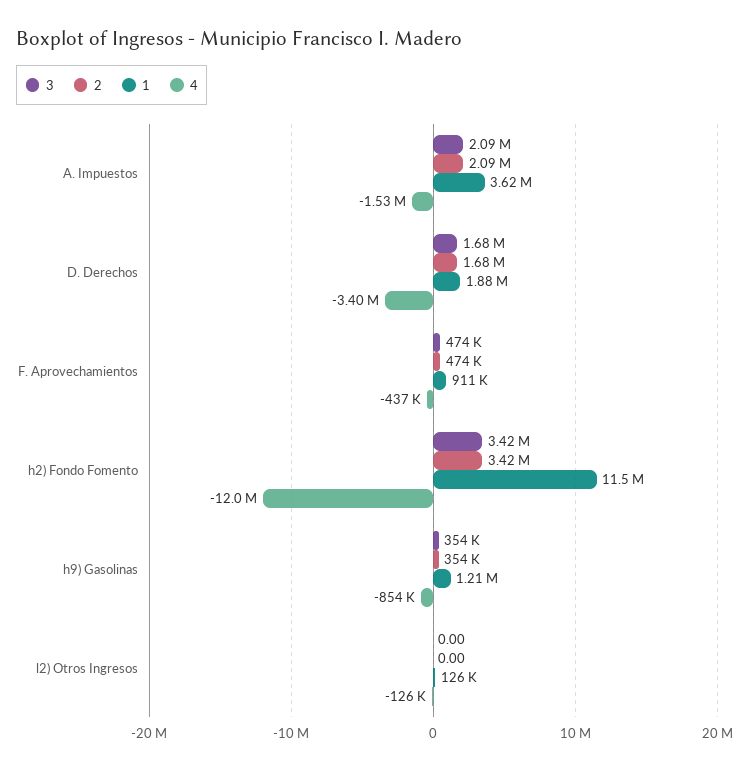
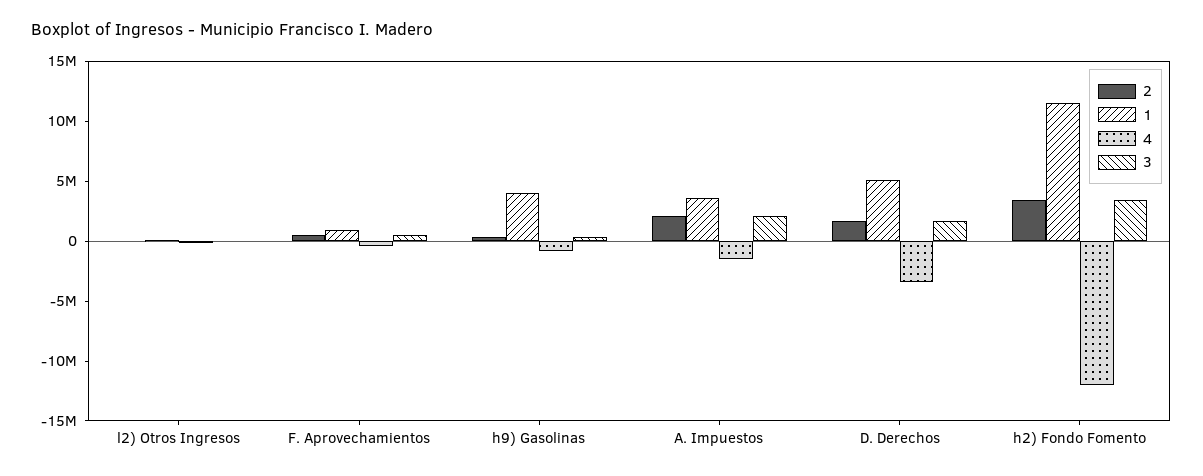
1, D. Derechos: 1880000 -> 5000000
1, h9) Gasolinas: 1210000 -> 4000000

